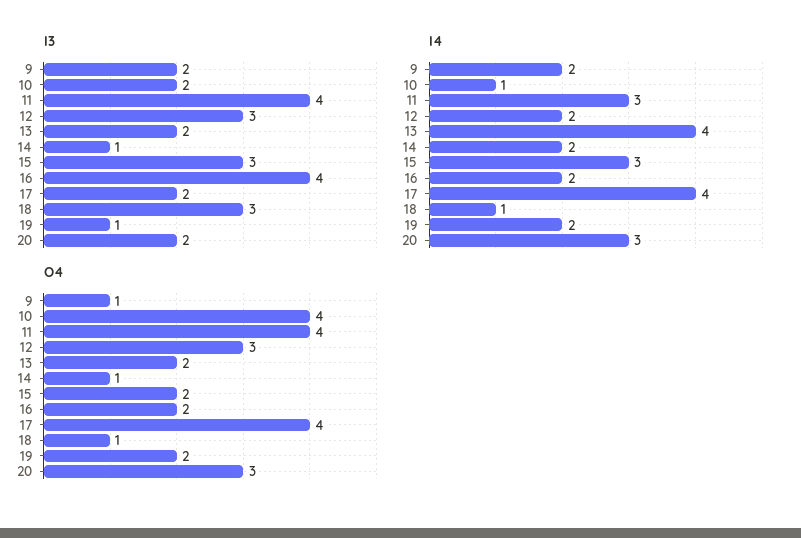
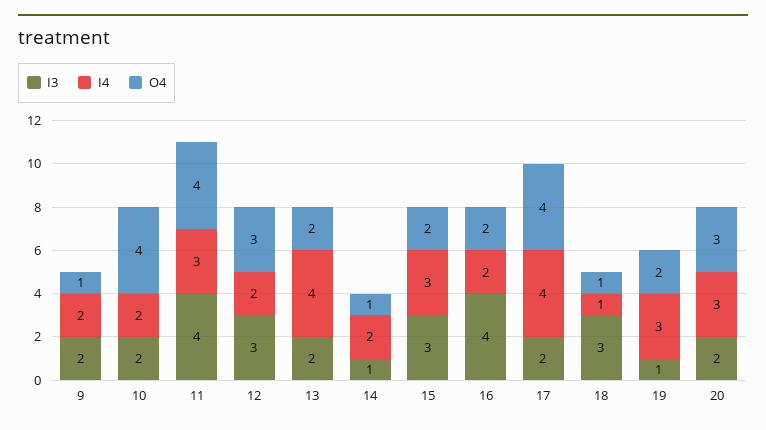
I4, 10: 1 -> 2
I4, 19: 2 -> 3

